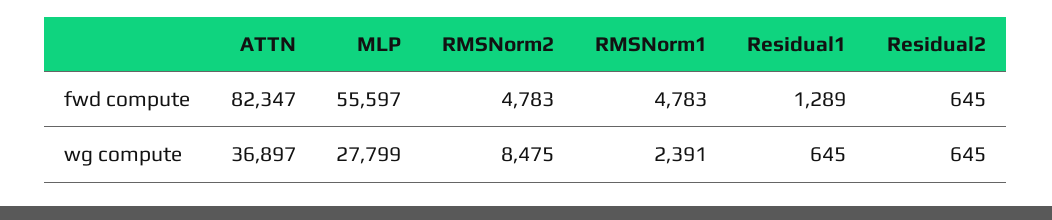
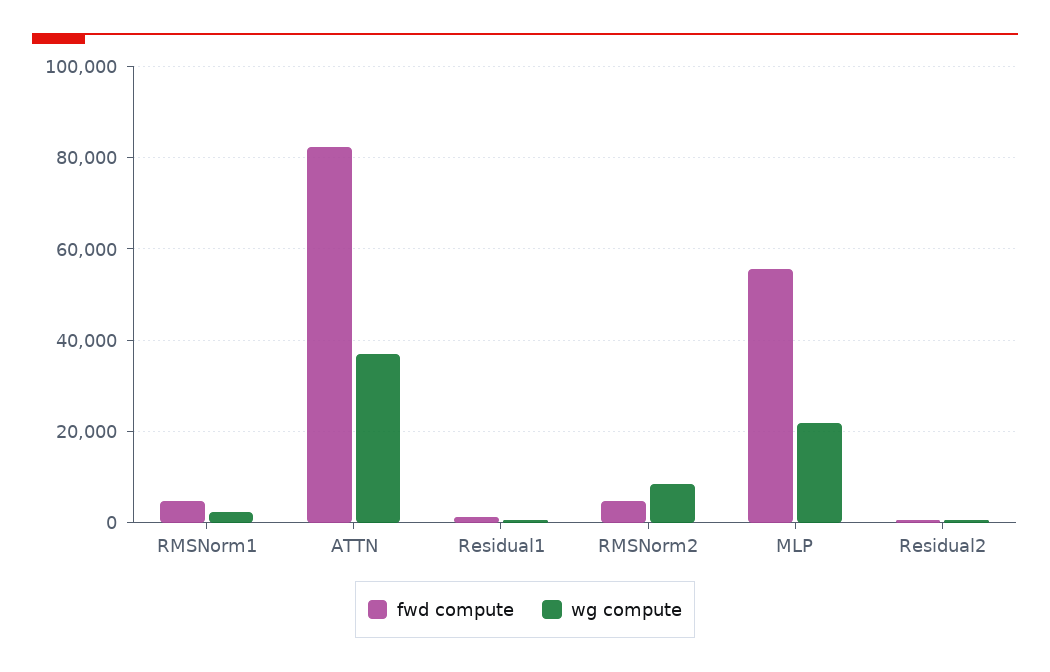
wg compute, MLP: 27799 -> 22000

